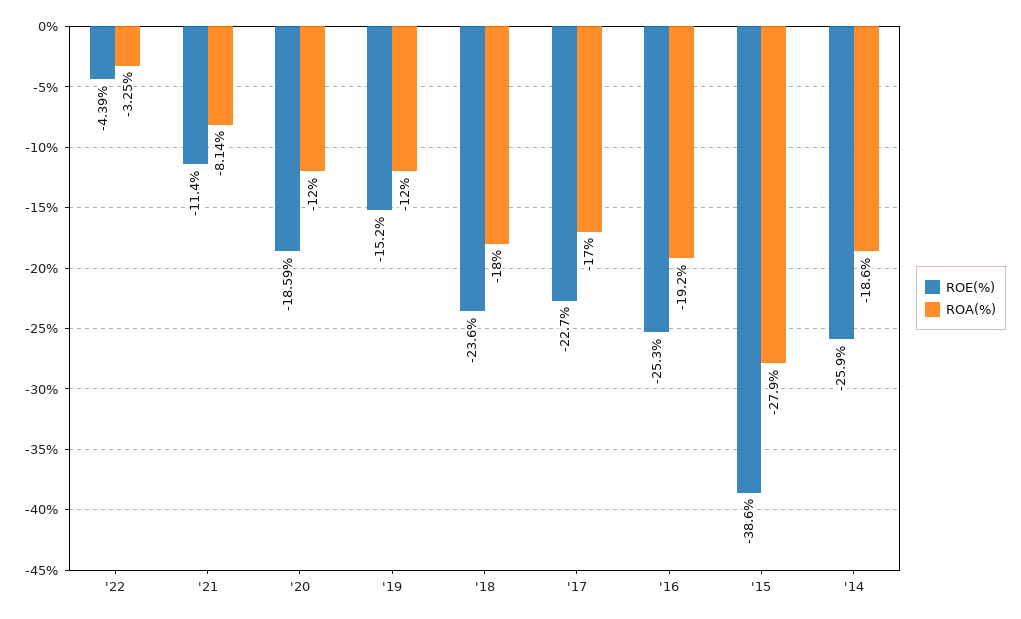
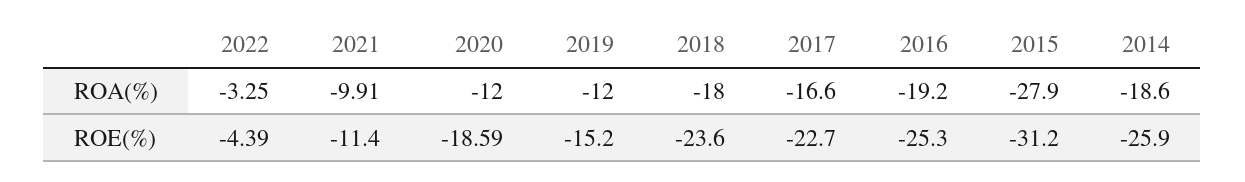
ROA(%), '21: -8.14 -> -9.91
ROA(%), '17: -17 -> -16.6
ROE(%), '15: -38.6 -> -31.2

